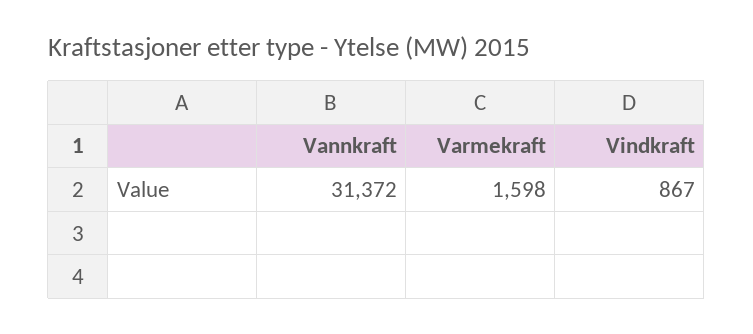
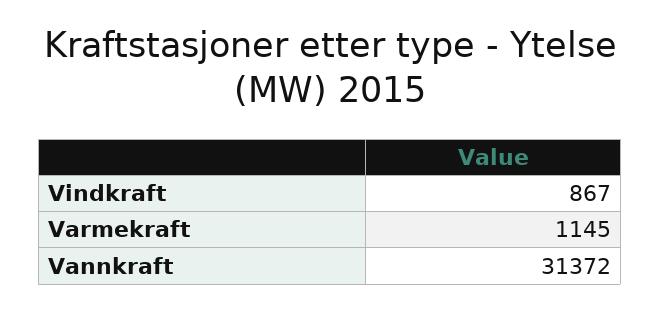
Varmekraft: 1598 -> 1145

